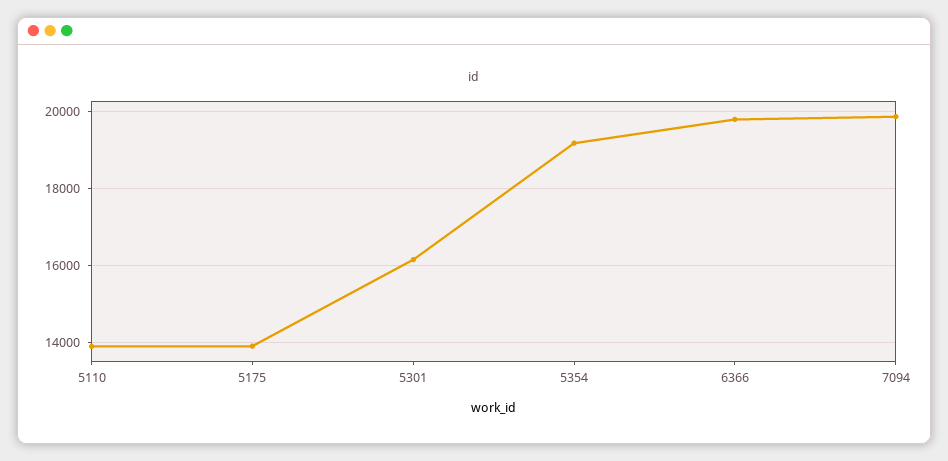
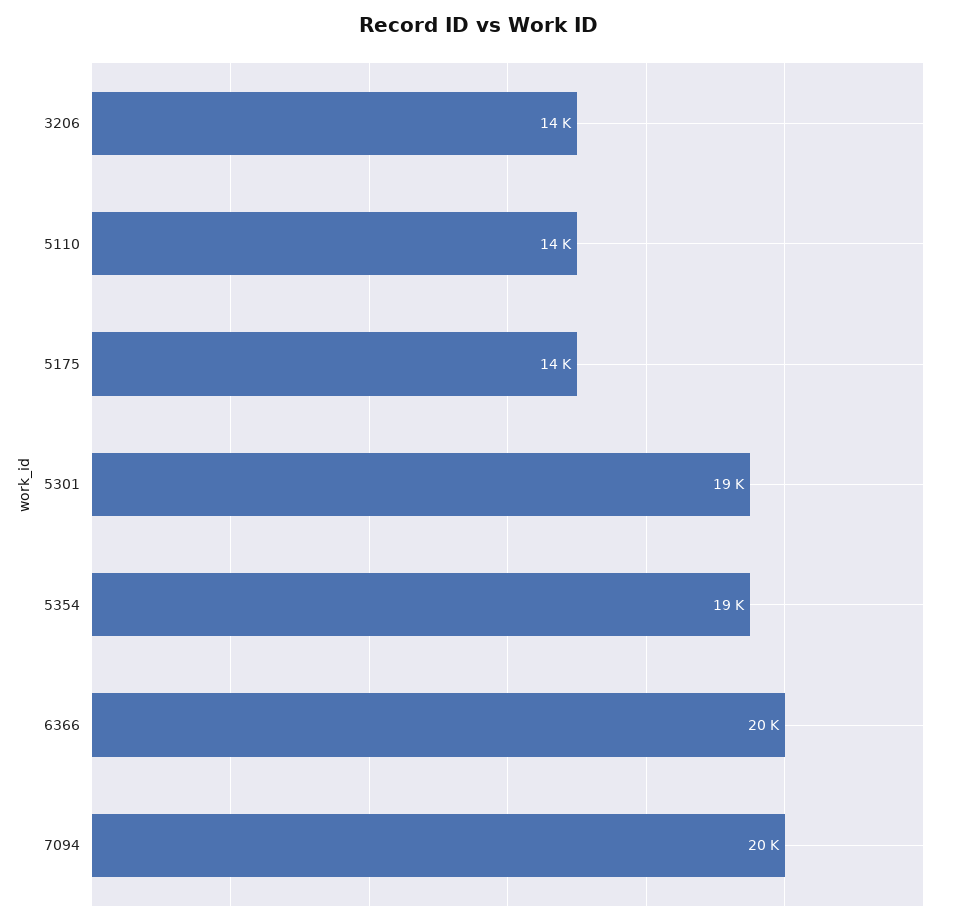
5301: 16200 -> 19000
3206: none -> 14000

